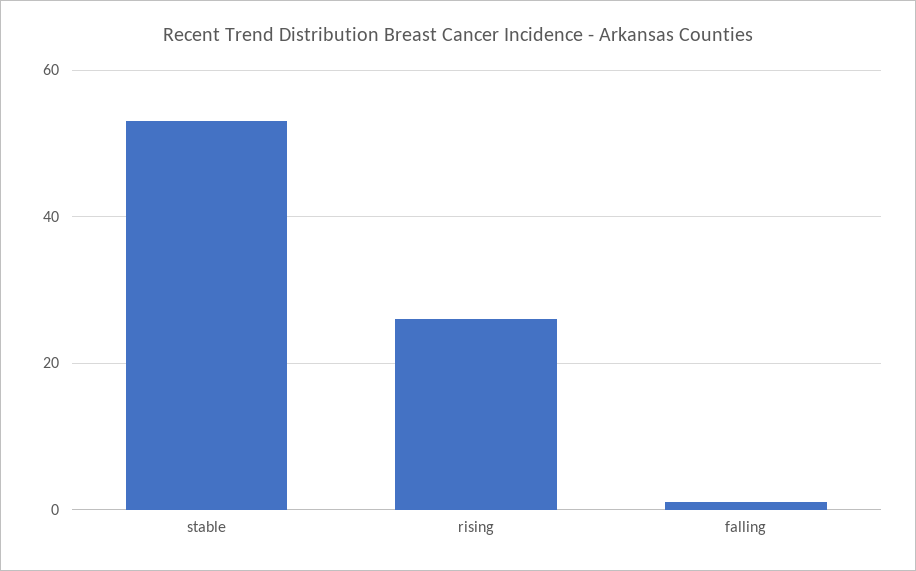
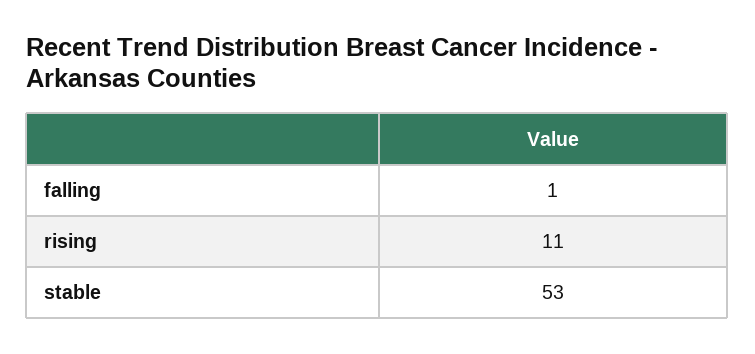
rising: 25 -> 11

